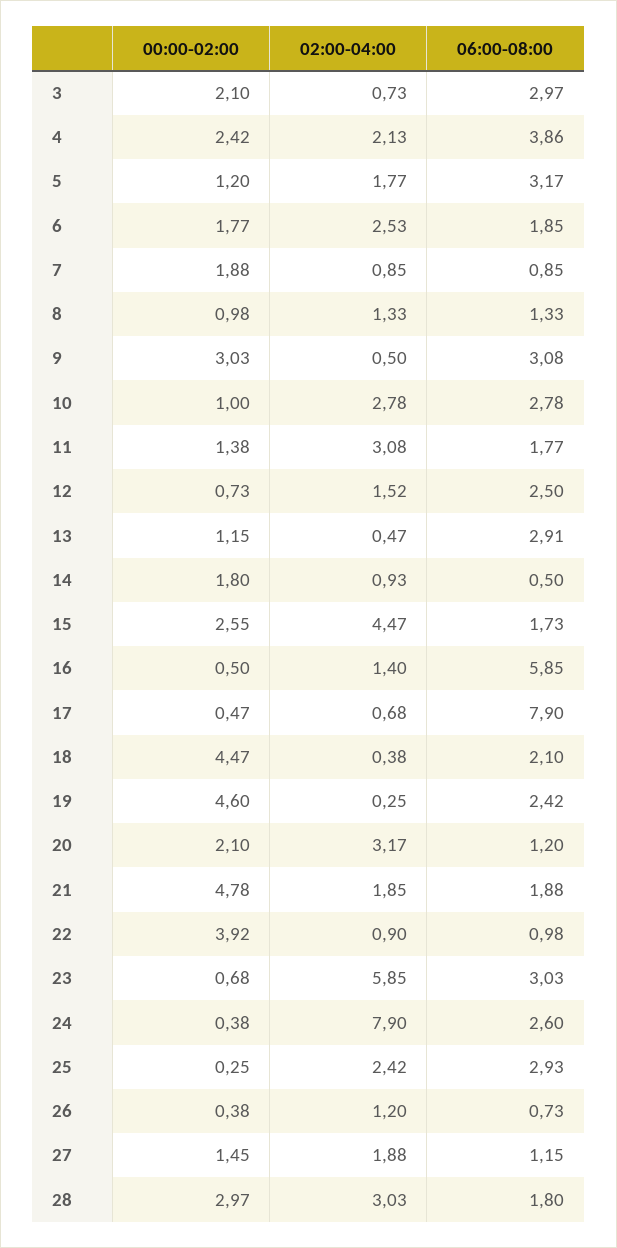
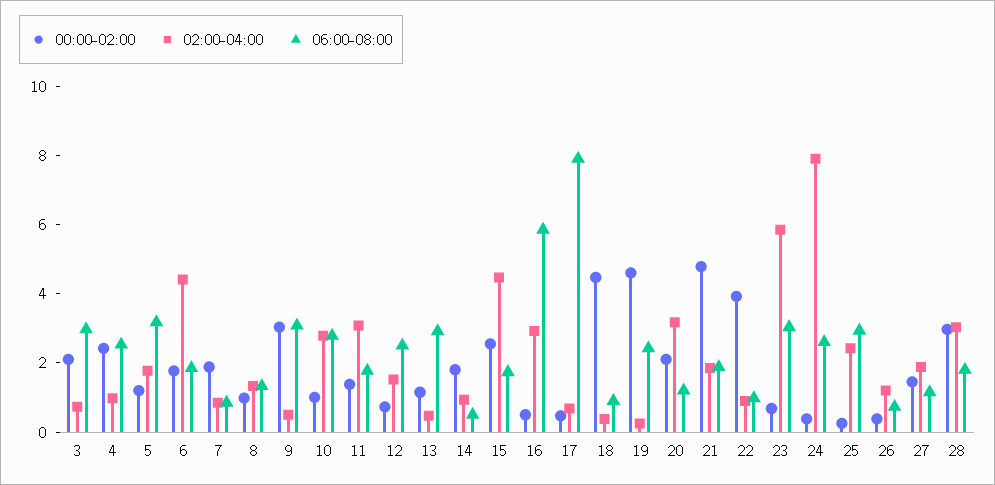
02:00-04:00, 4: 2.13 -> 1
06:00-08:00, 4: 3.86 -> 2.5
02:00-04:00, 6: 2.53 -> 4.5
02:00-04:00, 16: 1.4 -> 3
06:00-08:00, 18: 2.1 -> 1

